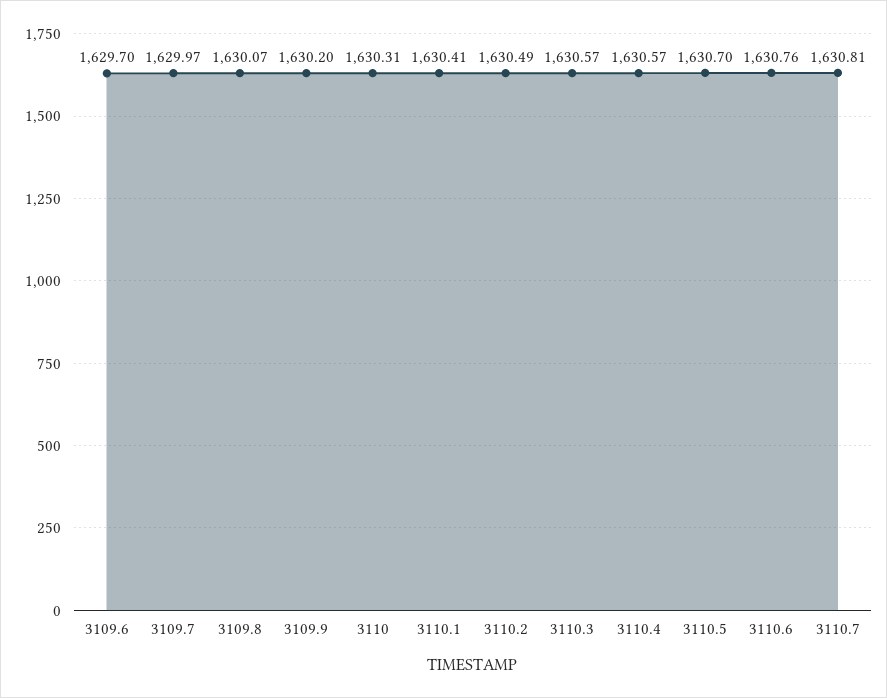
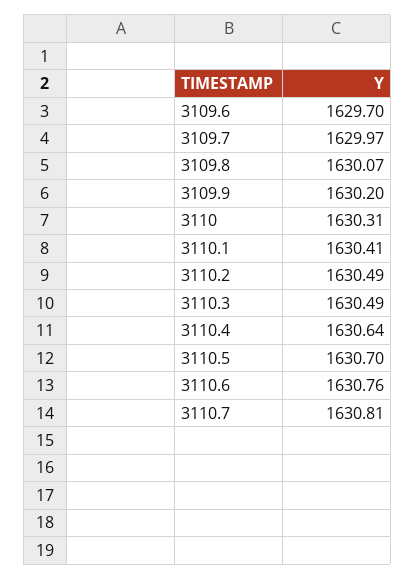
3110.3: 1630.57 -> 1630.49
3110.4: 1630.57 -> 1630.64

